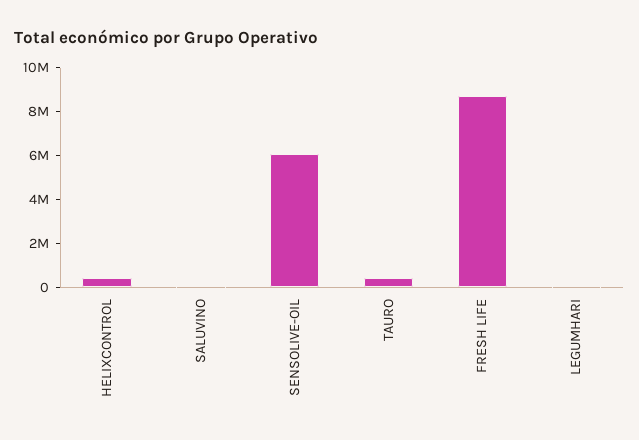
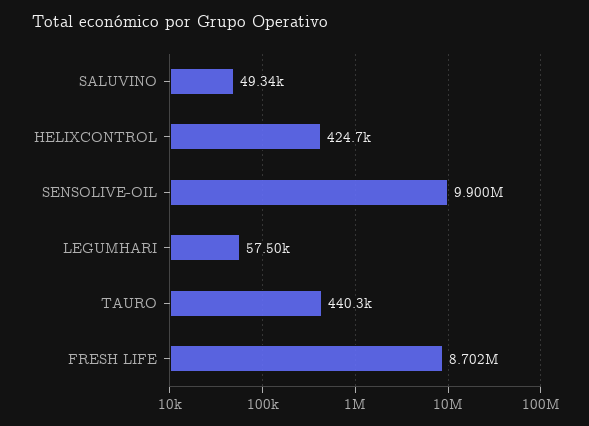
SENSOLIVE-OIL: 6000000 -> 9900000

